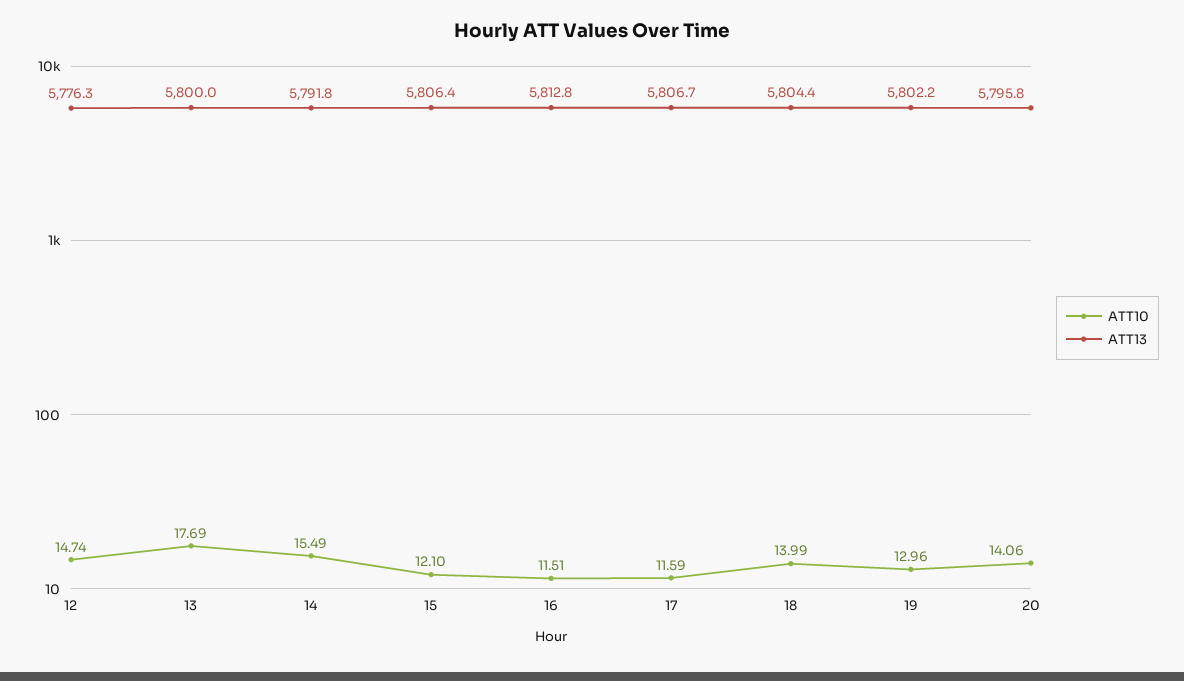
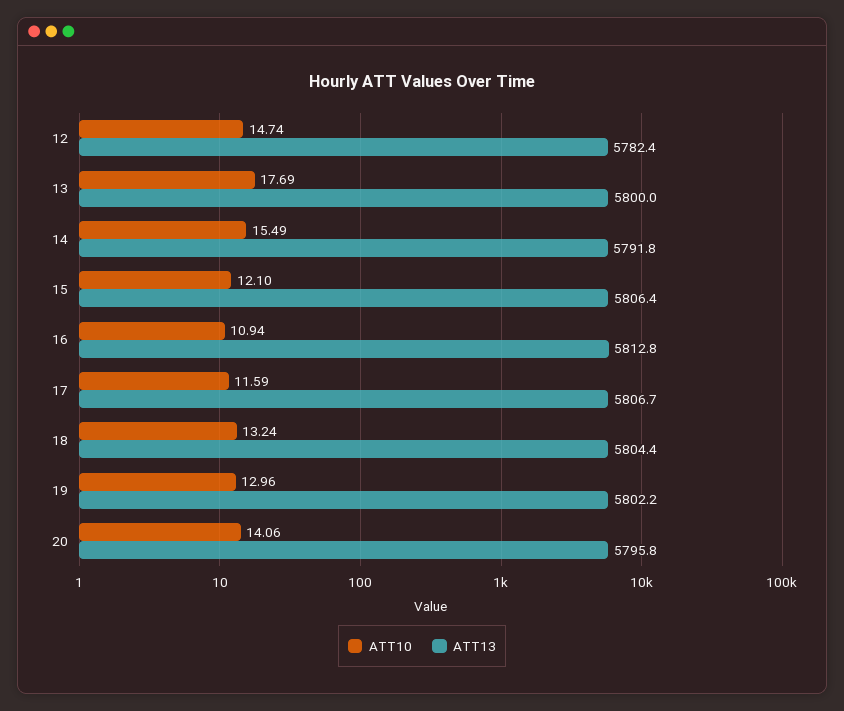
ATT13, 12: 5776.3 -> 5782.4
ATT10, 16: 11.51 -> 10.94
ATT10, 18: 13.99 -> 13.24

